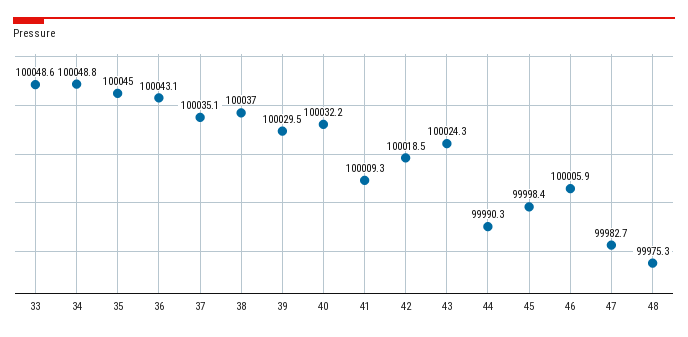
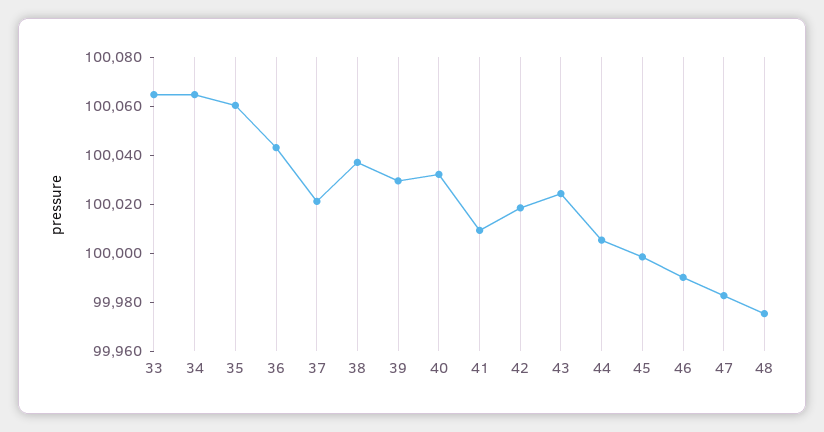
33: 100048.6 -> 100065
34: 100048.8 -> 100065
35: 100045 -> 100060
37: 100035.1 -> 100020
44: 99990.3 -> 100005
46: 100005.9 -> 99990

